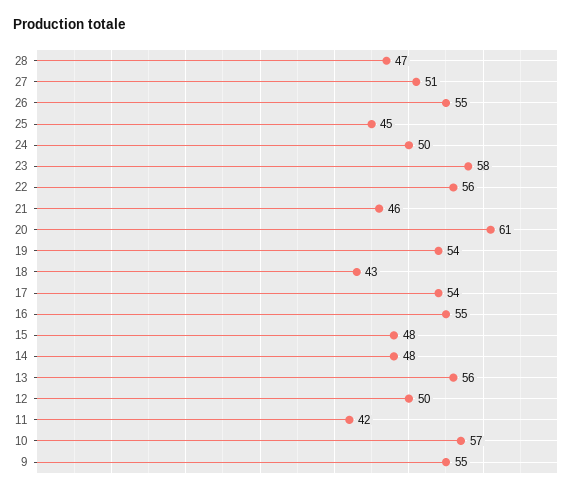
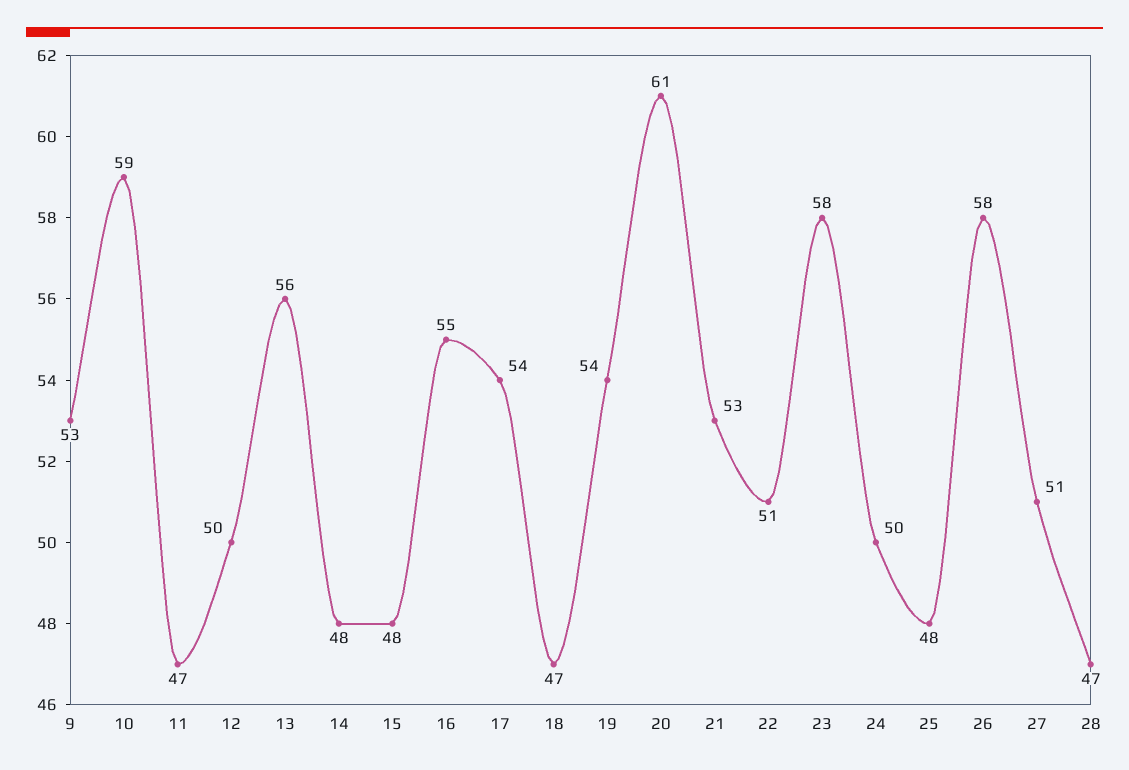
26: 55 -> 58
25: 45 -> 48
22: 56 -> 51
21: 46 -> 53
18: 43 -> 47
11: 42 -> 47
10: 57 -> 59
9: 55 -> 53

